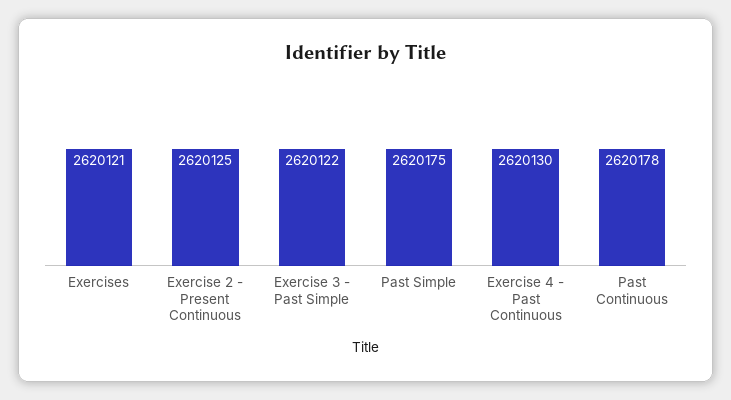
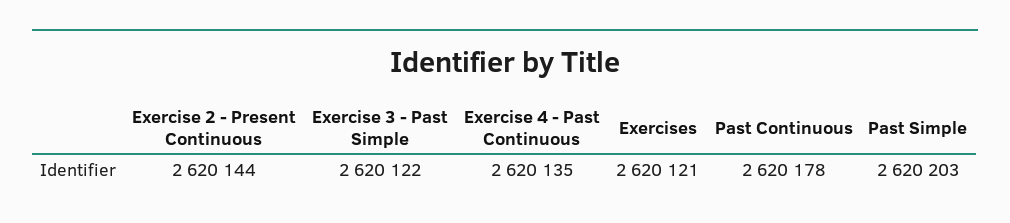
Exercise 2 - Present Continuous: 2620125 -> 2620144
Past Simple: 2620175 -> 2620203
Exercise 4 - Past Continuous: 2620130 -> 2620135

